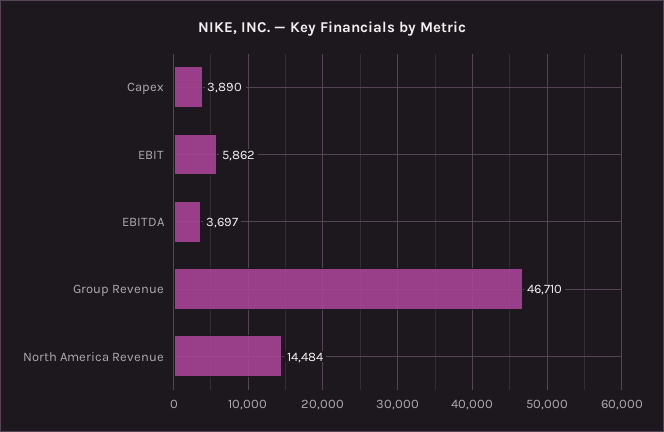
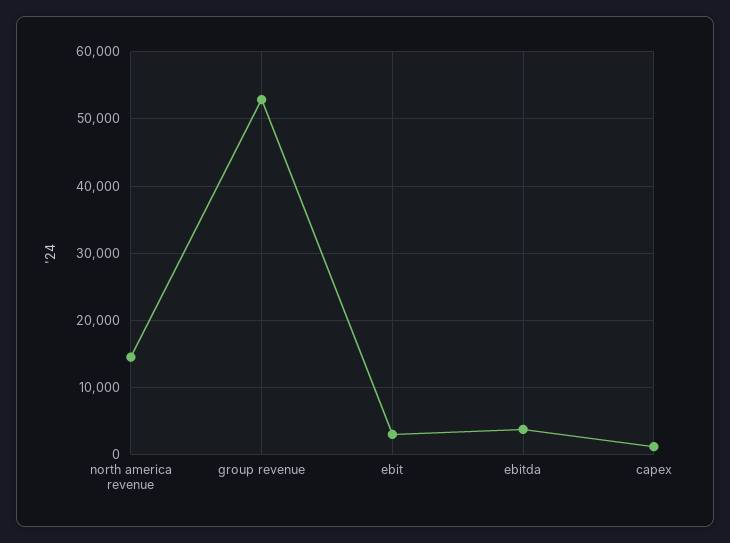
Capex: 3890 -> 1000
EBIT: 5862 -> 3000
Group Revenue: 46710 -> 53000

